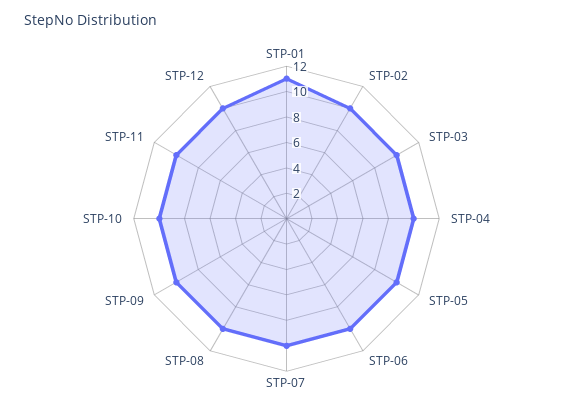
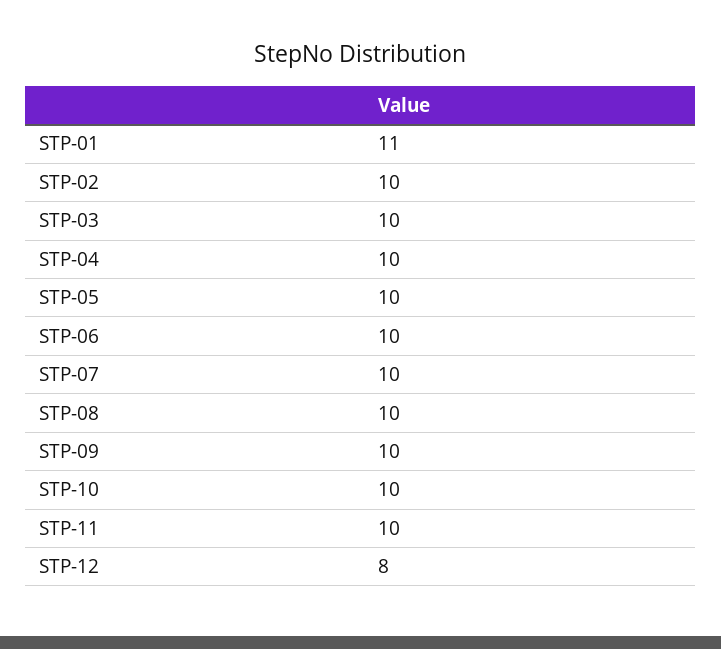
STP-12: 10 -> 8

